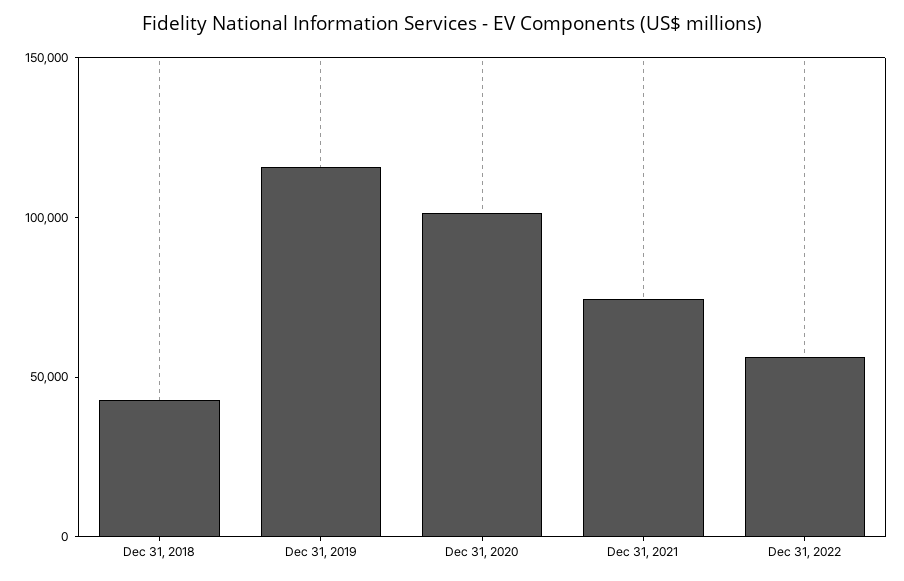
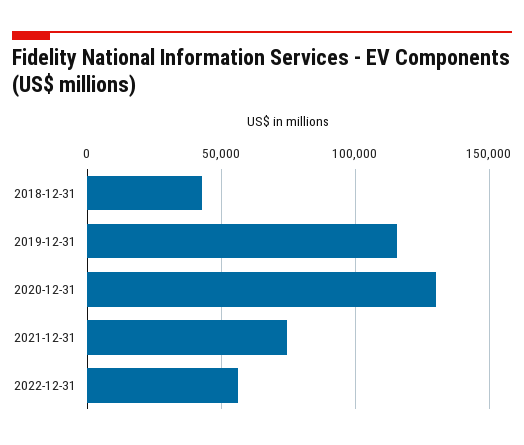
Dec 31, 2020: 100000 -> 130000

